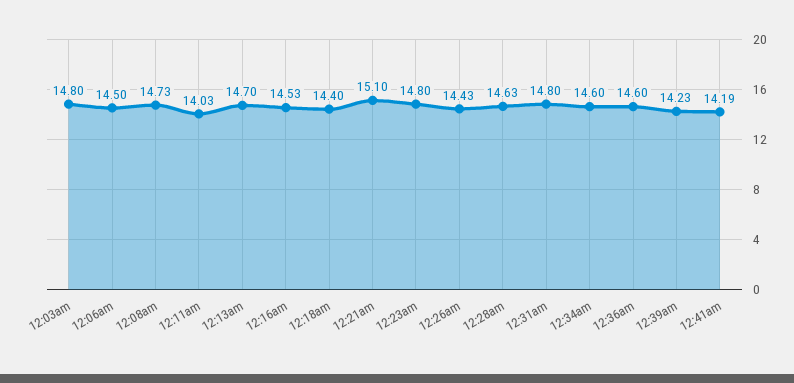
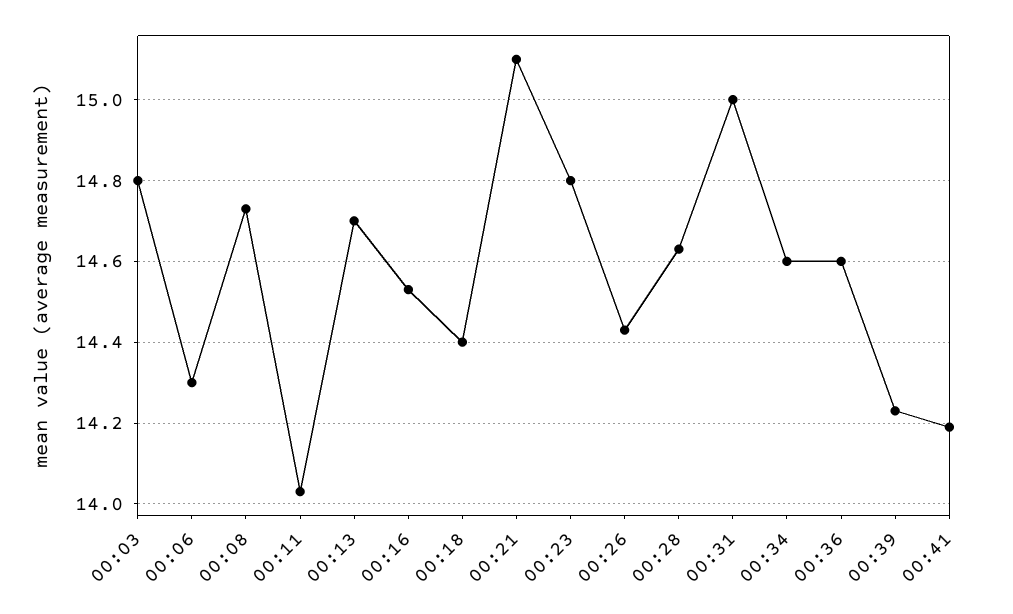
12:06am: 14.5 -> 14.3
12:31am: 14.8 -> 15

